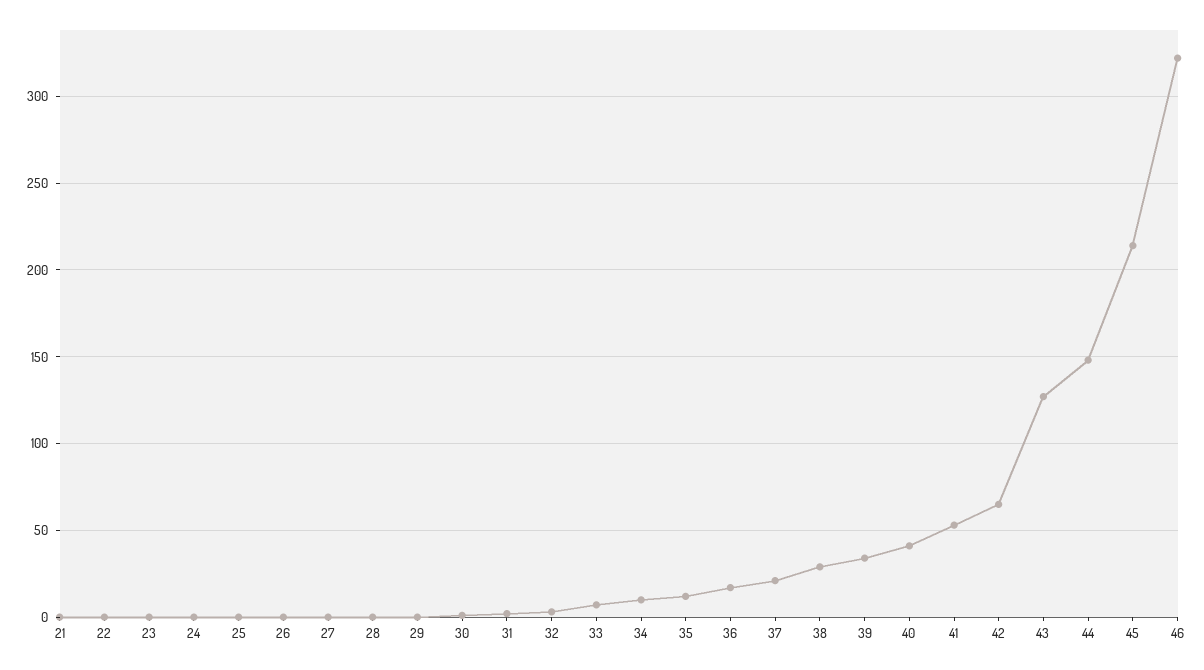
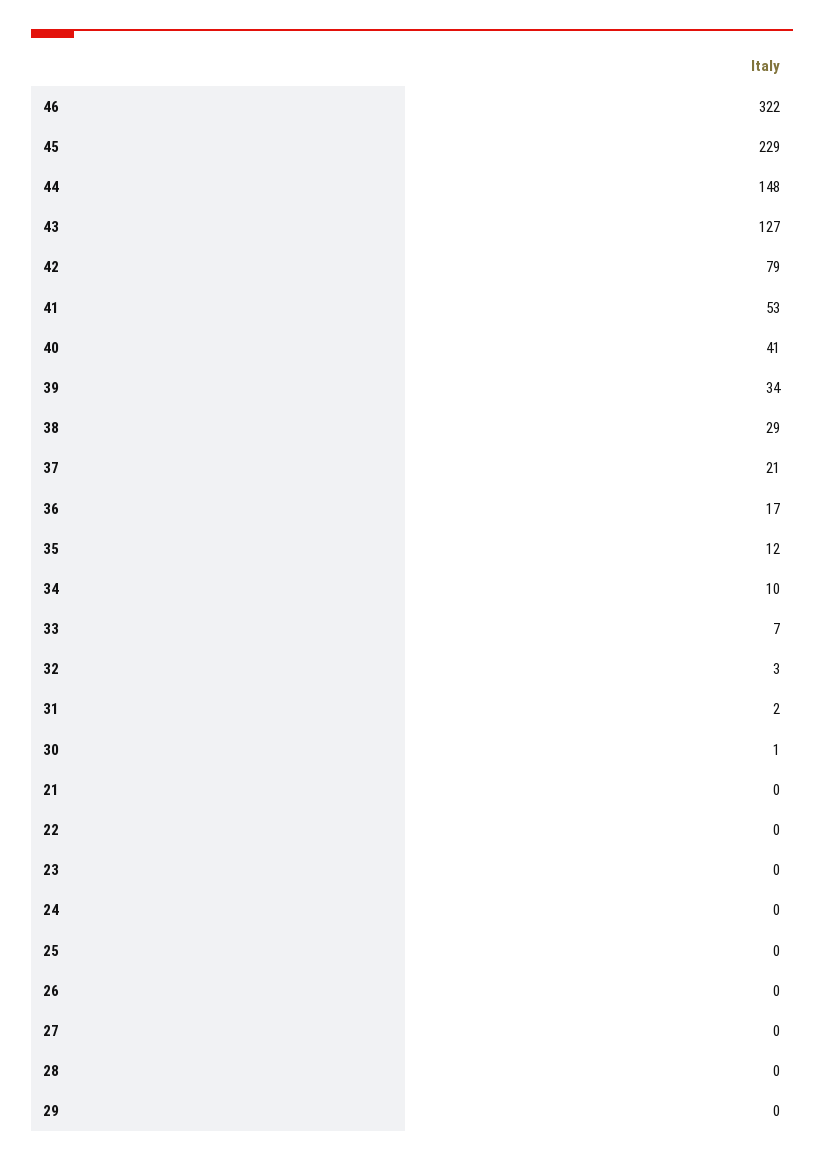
42: 65 -> 79
45: 215 -> 229

